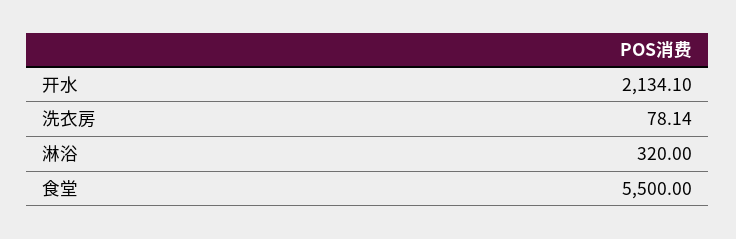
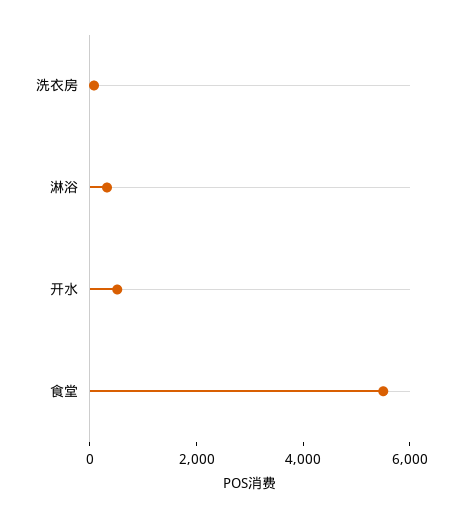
开水: 2134.1 -> 500

